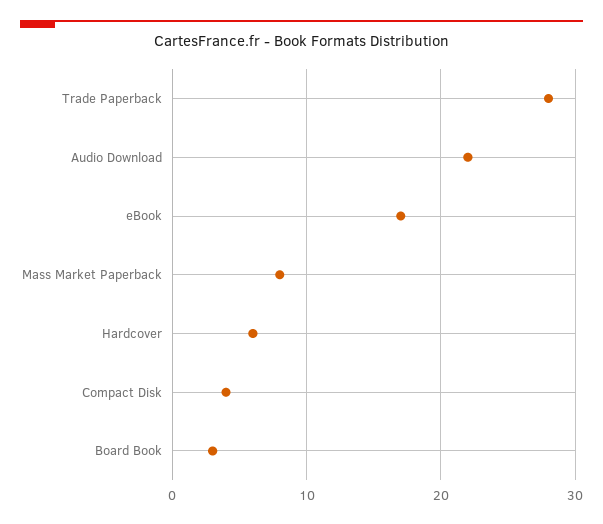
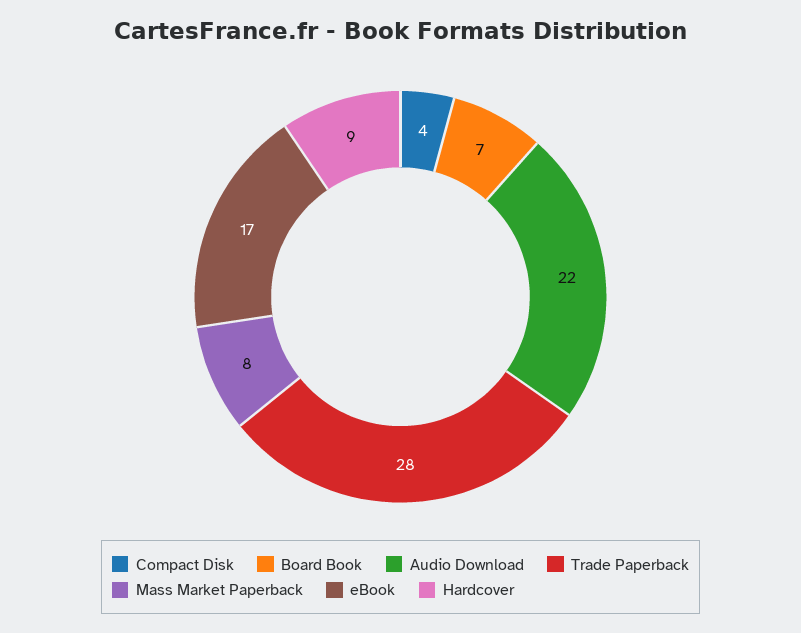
Hardcover: 6 -> 9
Board Book: 3 -> 7

